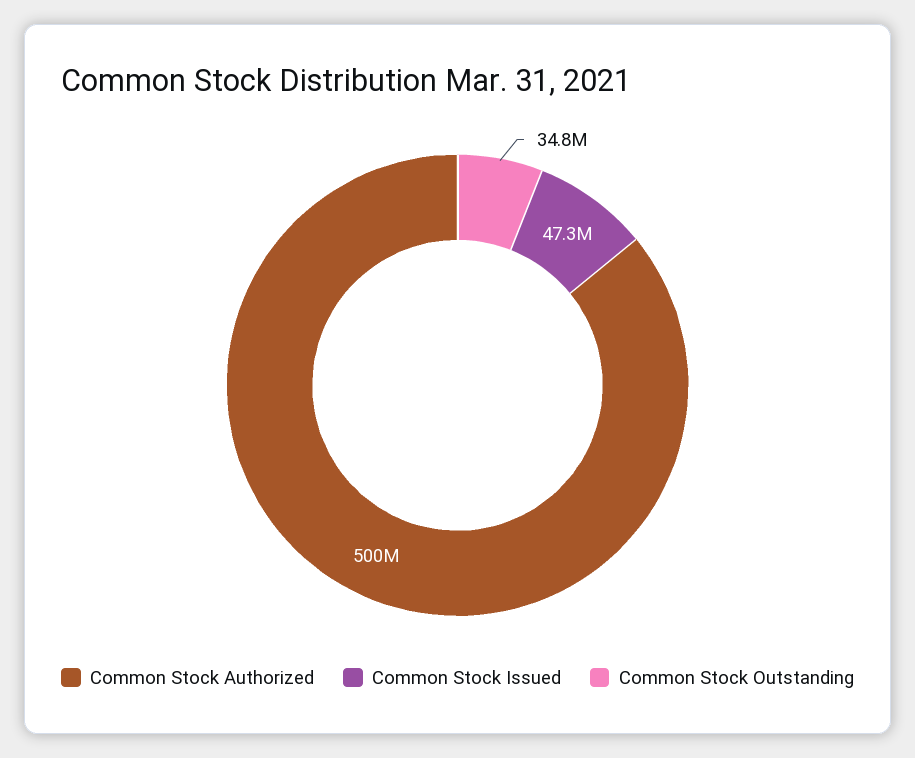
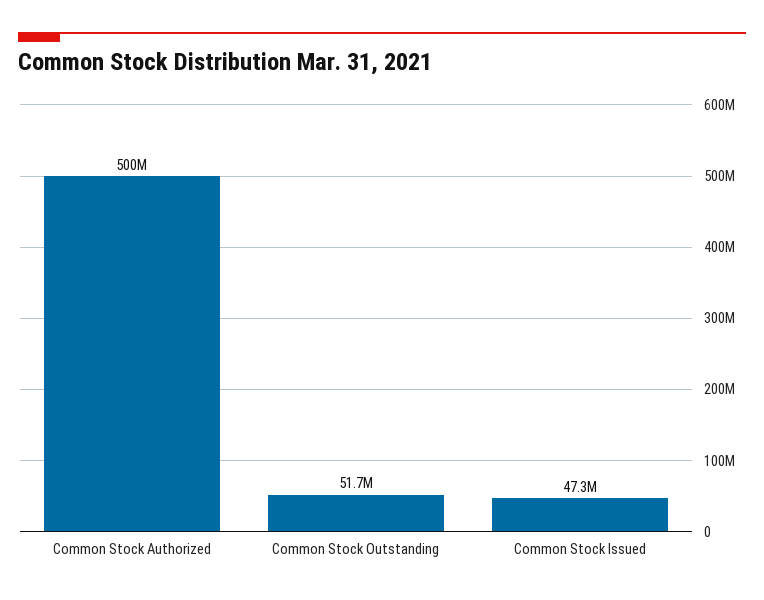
Common Stock Outstanding: 34800000 -> 51700000

